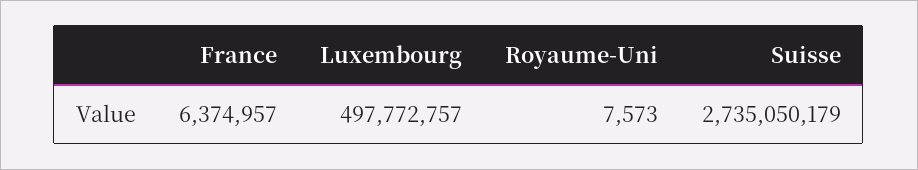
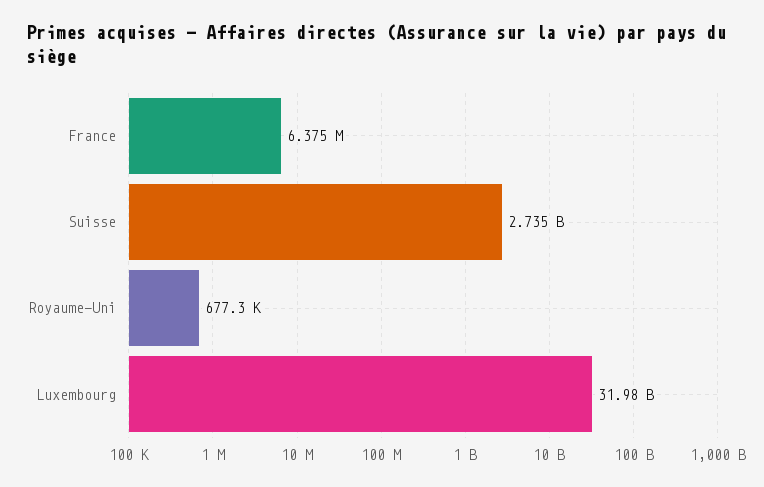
Luxembourg: 497772757 -> 31980000000
Royaume-Uni: 7573 -> 677300

